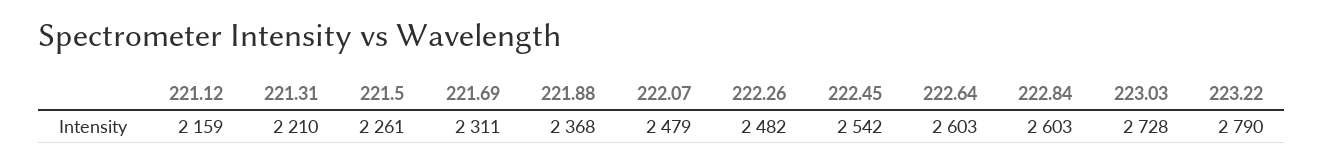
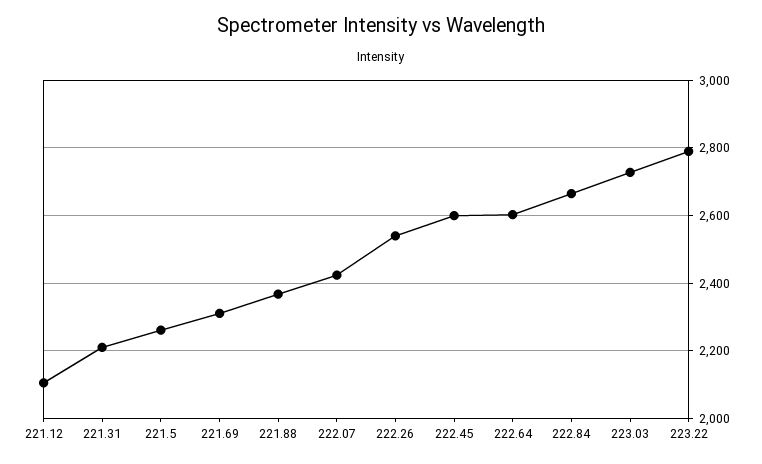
221.12: 2159 -> 2100
222.07: 2479 -> 2420
222.26: 2482 -> 2540
222.45: 2542 -> 2600
222.84: 2603 -> 2660

